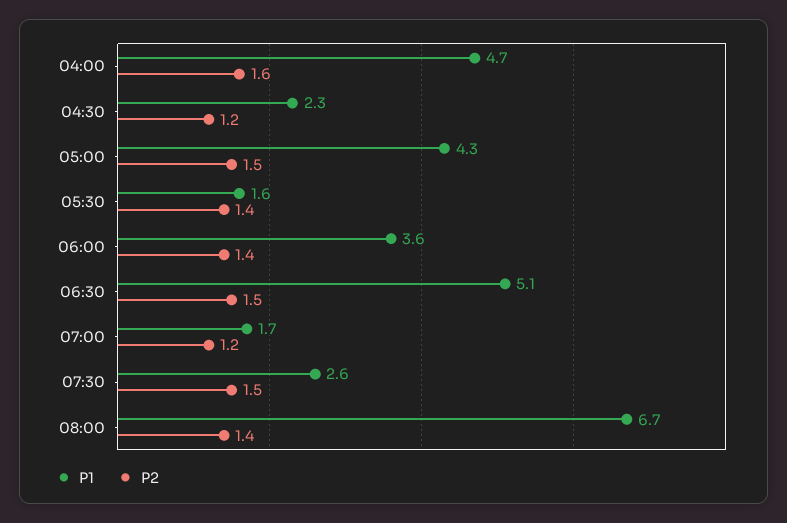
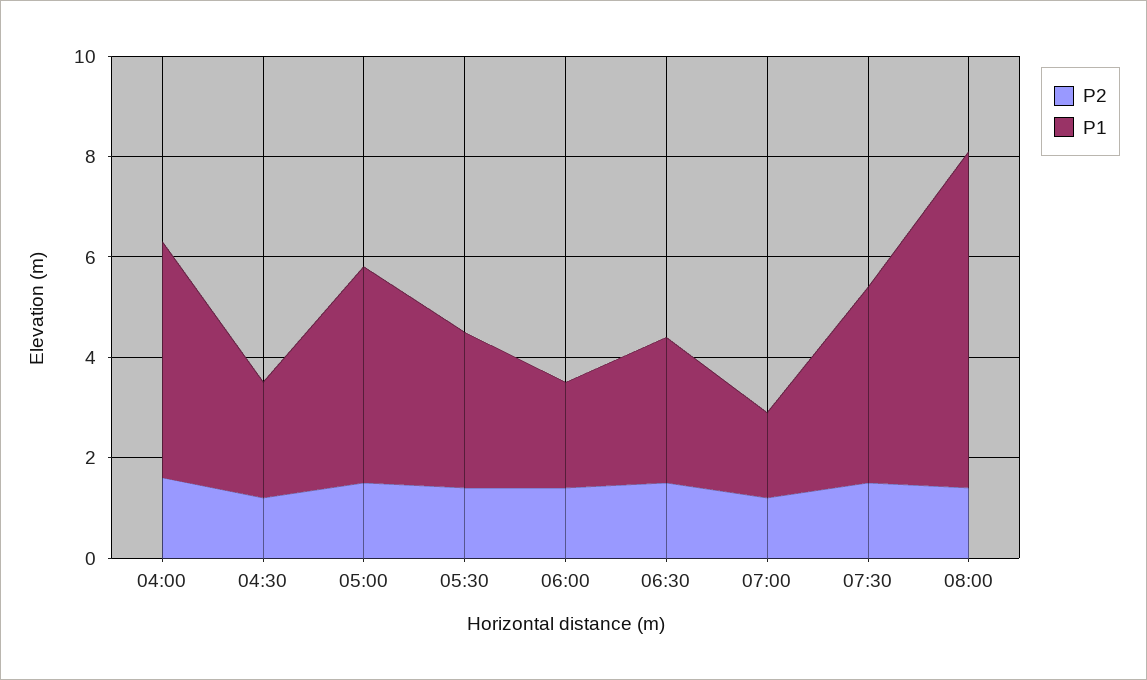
P1, 05:30: 1.6 -> 3
P1, 06:00: 3.6 -> 2
P1, 06:30: 5.1 -> 3
P1, 07:30: 2.6 -> 4

